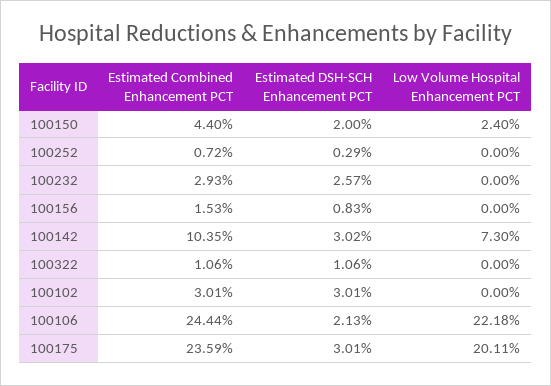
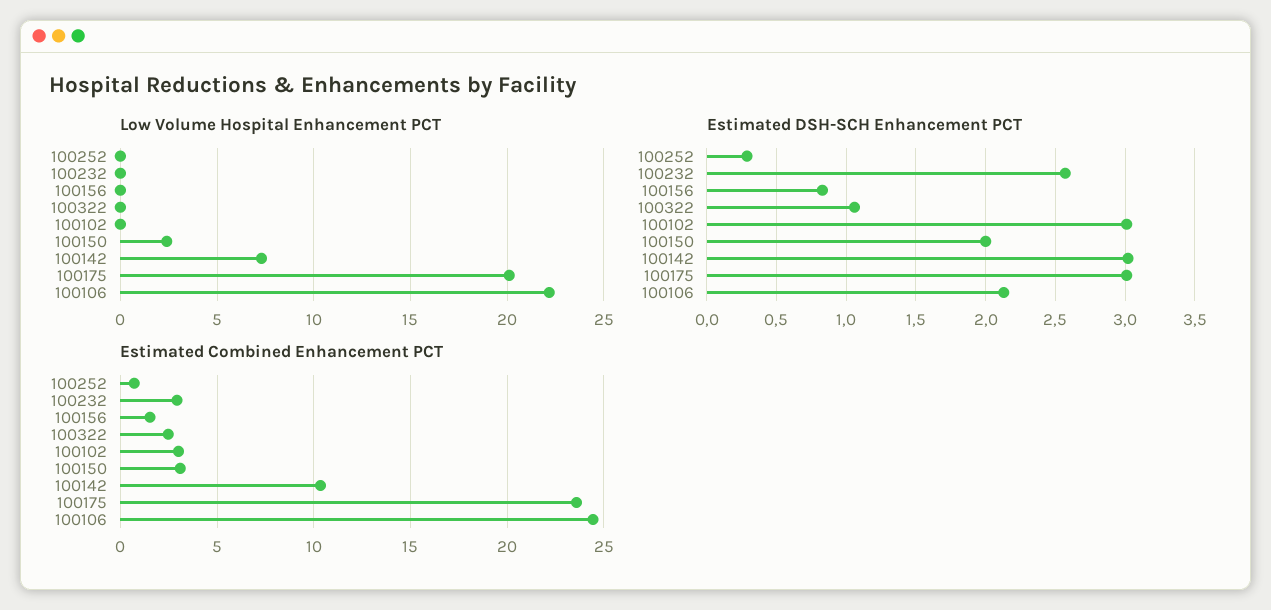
Estimated Combined Enhancement PCT, 100150: 4.4 -> 3
Estimated Combined Enhancement PCT, 100322: 1.06 -> 2.5

